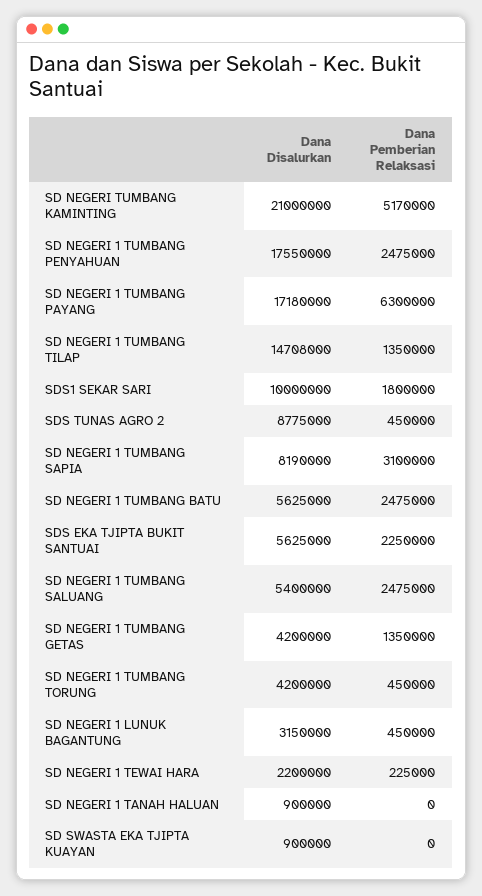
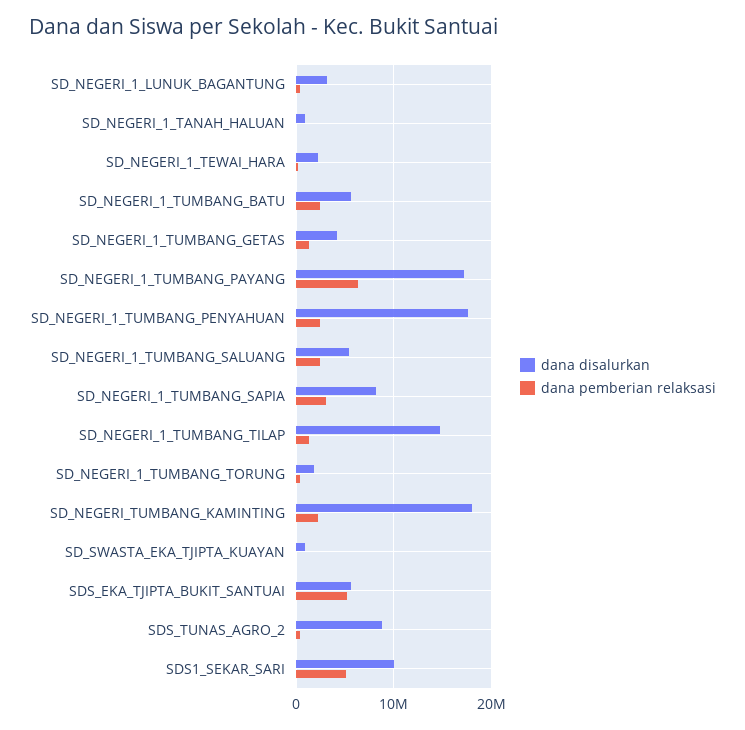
Dana Disalurkan, SD NEGERI TUMBANG KAMINTING: 21000000 -> 18000000
Dana Pemberian Relaksasi, SD NEGERI TUMBANG KAMINTING: 5170000 -> 2000000
Dana Pemberian Relaksasi, SDS1 SEKAR SARI: 1800000 -> 5000000
Dana Pemberian Relaksasi, SDS EKA TJIPTA BUKIT SANTUAI: 2250000 -> 5000000
Dana Disalurkan, SD NEGERI 1 TUMBANG TORUNG: 4200000 -> 2000000

